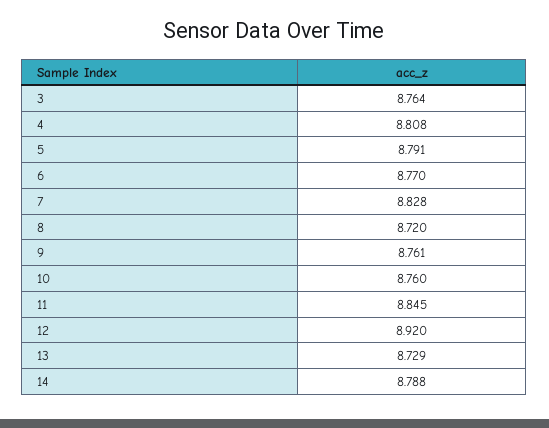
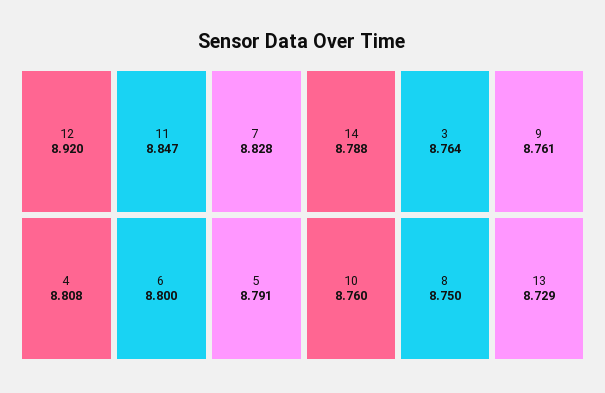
6: 8.77 -> 8.8
8: 8.72 -> 8.75
11: 8.845 -> 8.847

